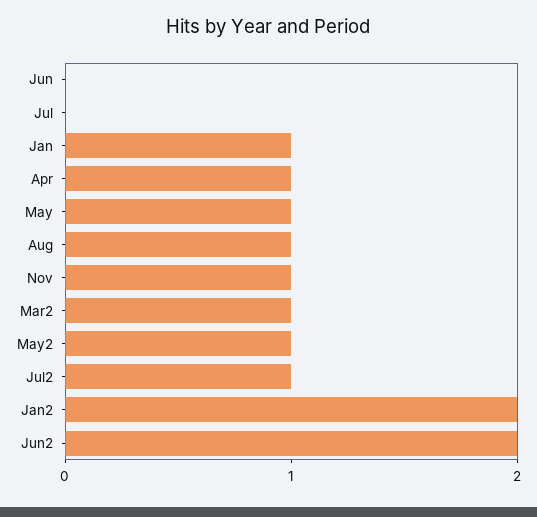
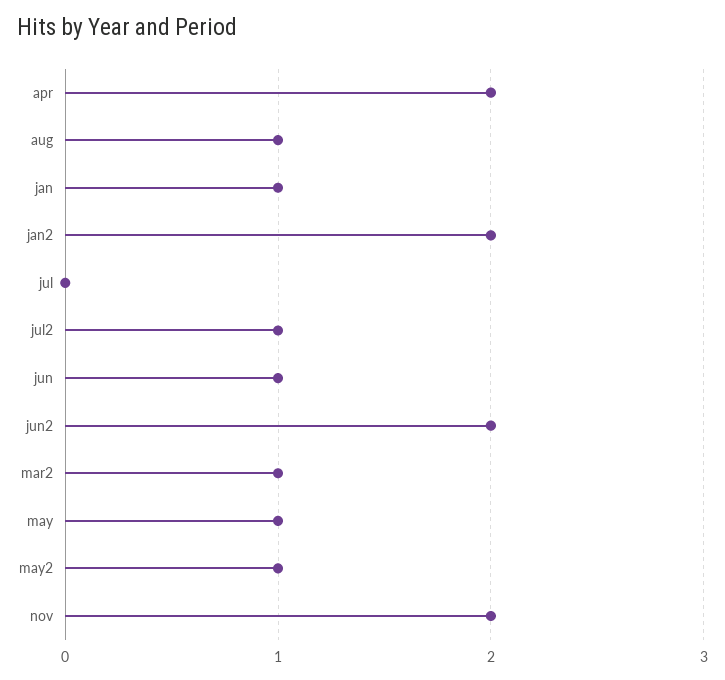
Jun: 0 -> 1
Apr: 1 -> 2
Nov: 1 -> 2

